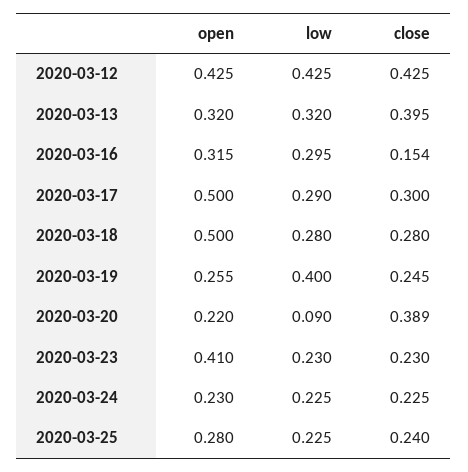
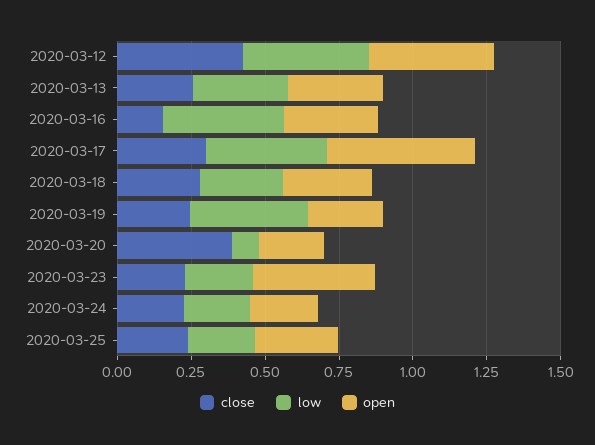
close, 2020-03-13: 0.395 -> 0.25
low, 2020-03-16: 0.295 -> 0.4
low, 2020-03-17: 0.29 -> 0.4
open, 2020-03-18: 0.5 -> 0.3

